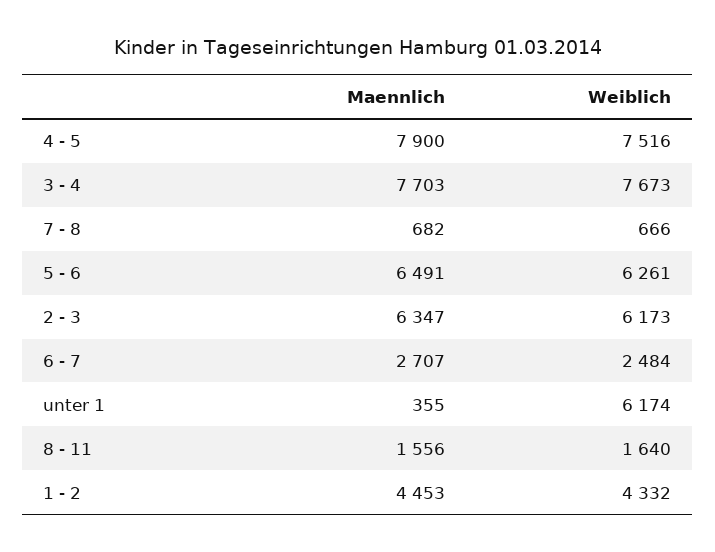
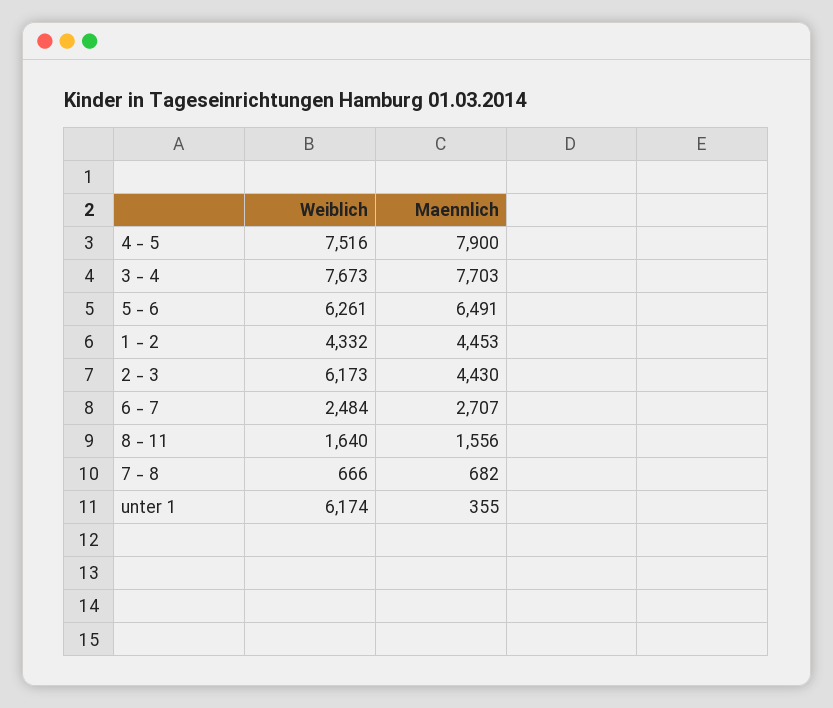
Maennlich, 2 - 3: 6347 -> 4430

